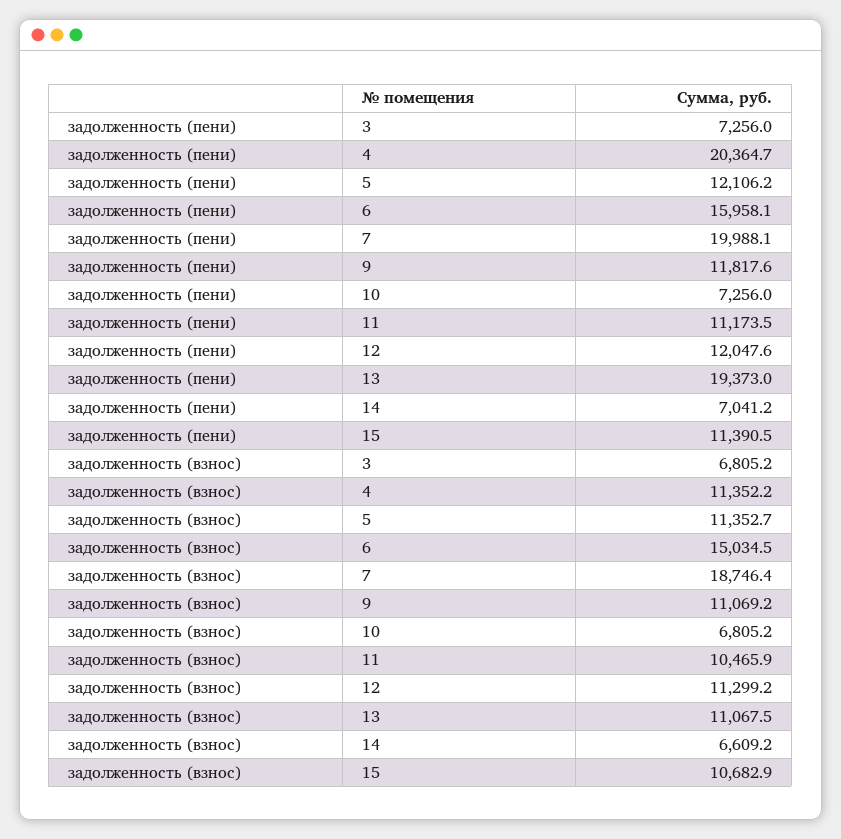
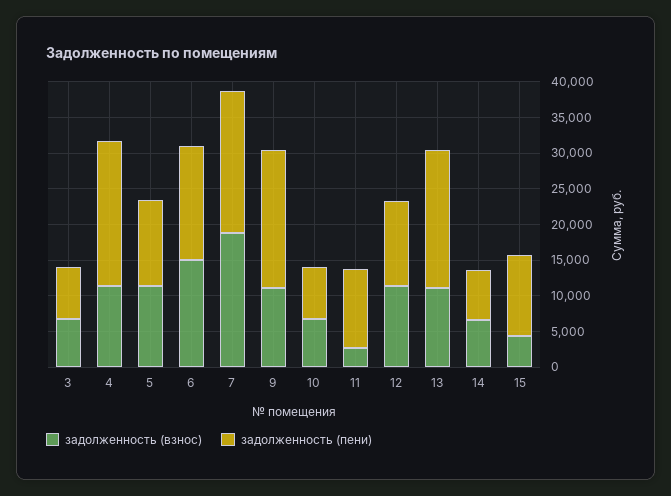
задолженность (пени), 9: 11817.6 -> 20000
задолженность (взнос), 11: 10465.9 -> 2500
задолженность (взнос), 15: 10682.9 -> 5000

